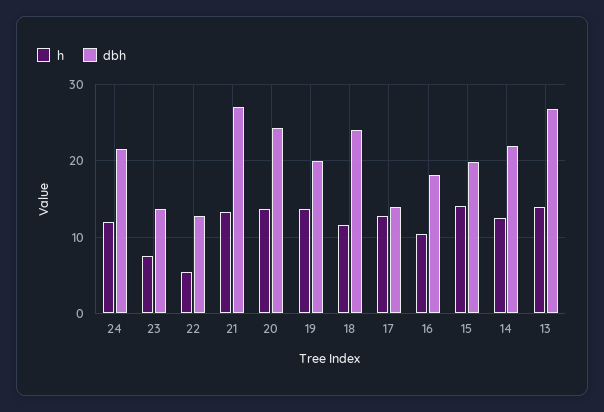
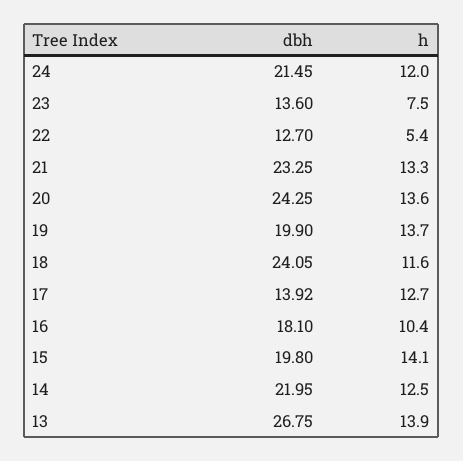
dbh, 21: 27 -> 23.25

